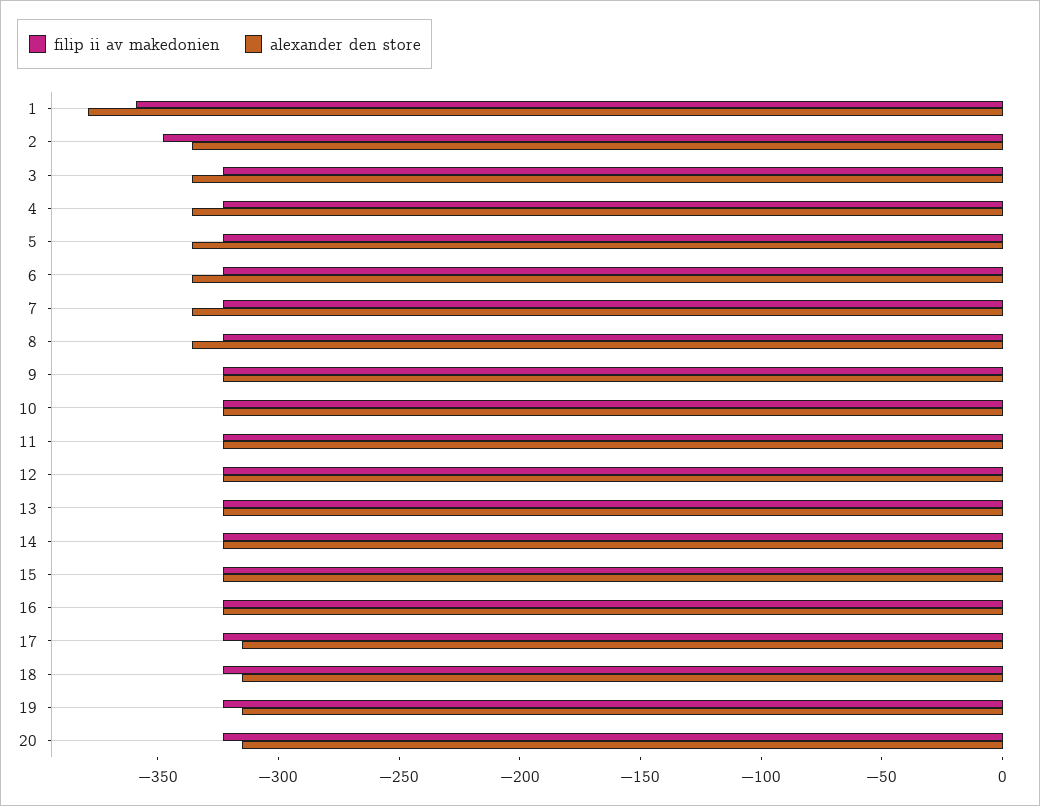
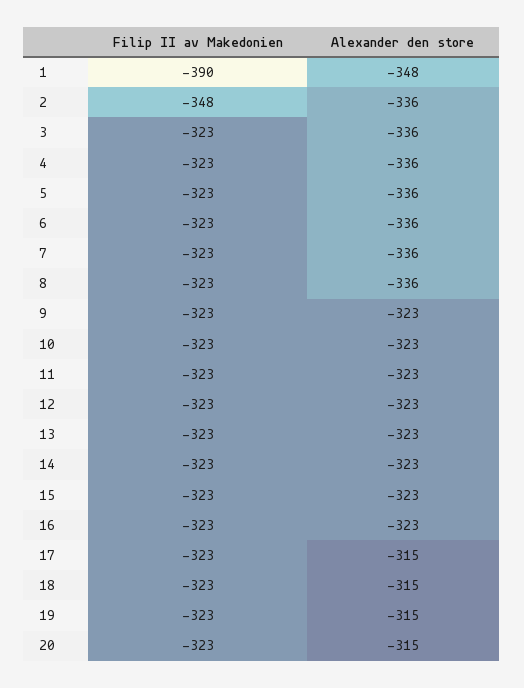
filip ii av makedonien, 1: -360 -> -390
alexander den store, 1: -380 -> -348

